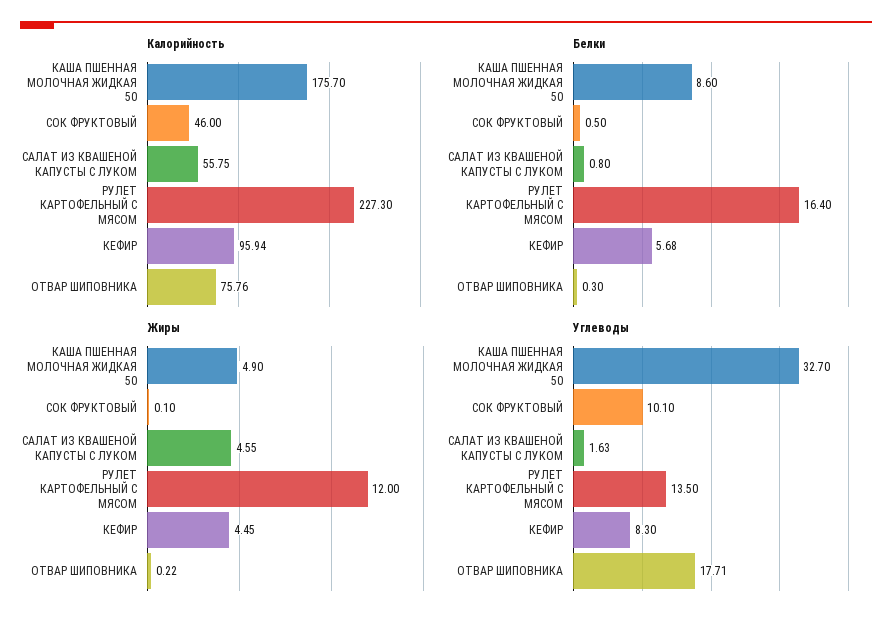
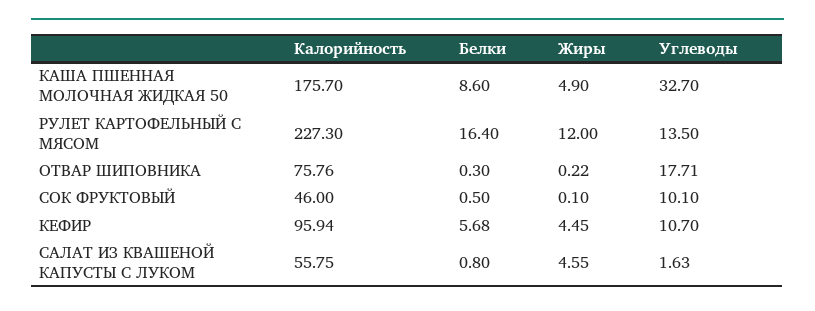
Углеводы, КЕФИР: 8.3 -> 10.7

